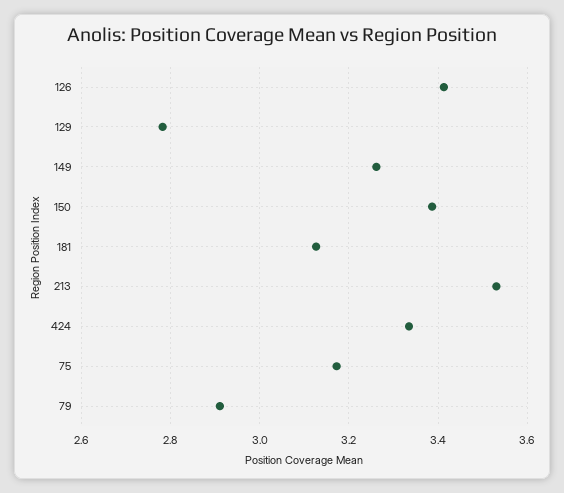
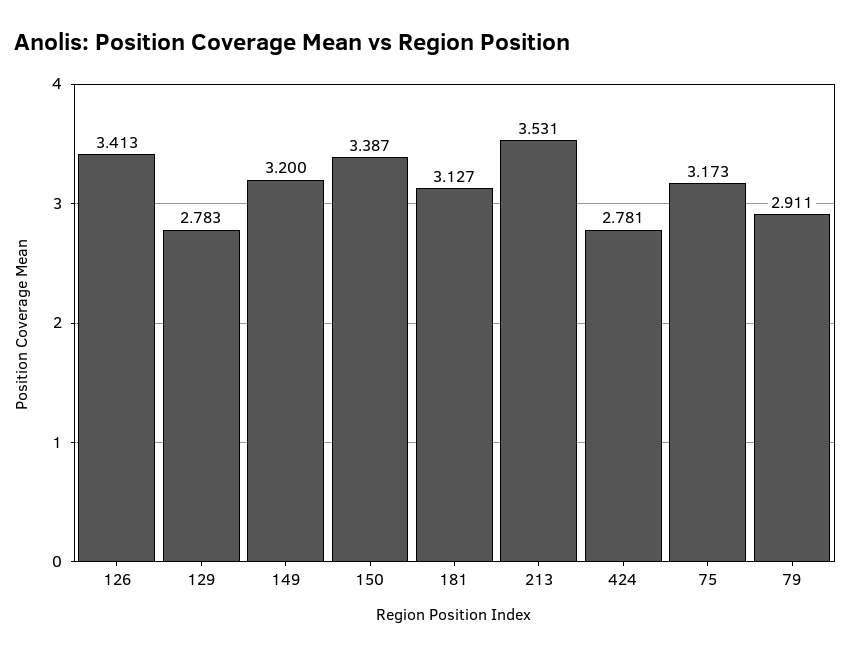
149: 3.26 -> 3.2
424: 3.34 -> 2.781

